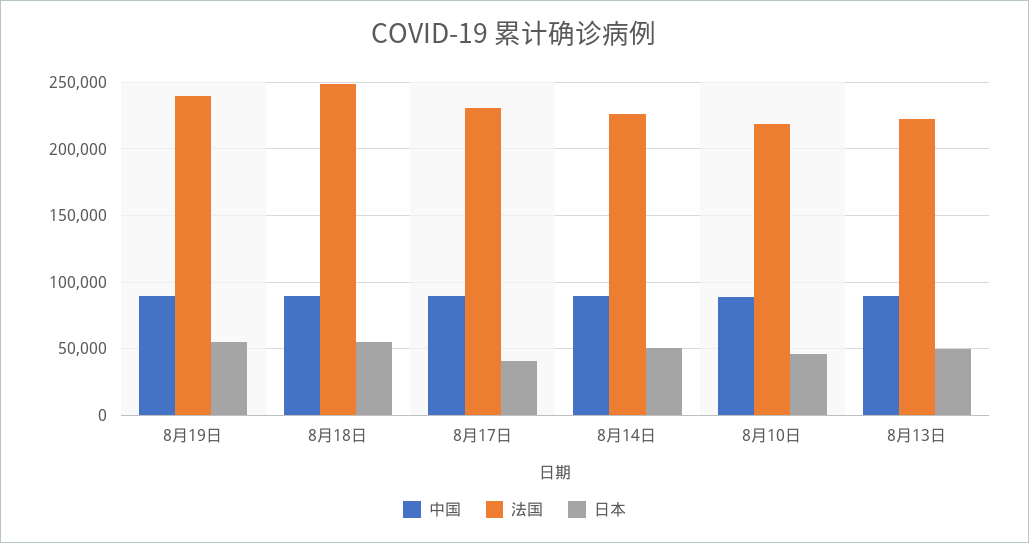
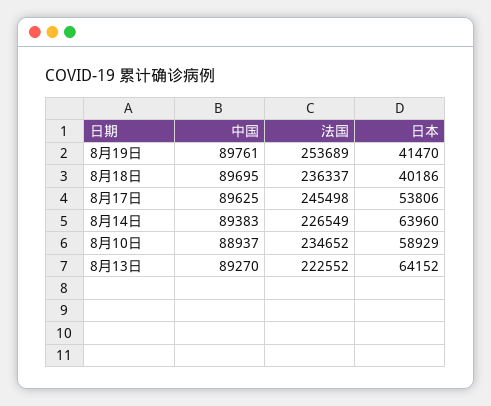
法国, 8月19日: 240000 -> 253689
日本, 8月19日: 55000 -> 41470
法国, 8月18日: 250000 -> 236337
日本, 8月18日: 55000 -> 40186
法国, 8月17日: 230000 -> 245498
日本, 8月17日: 40000 -> 53806
日本, 8月14日: 50000 -> 63960
法国, 8月10日: 220000 -> 234652
日本, 8月10日: 45000 -> 58929
日本, 8月13日: 50000 -> 64152

